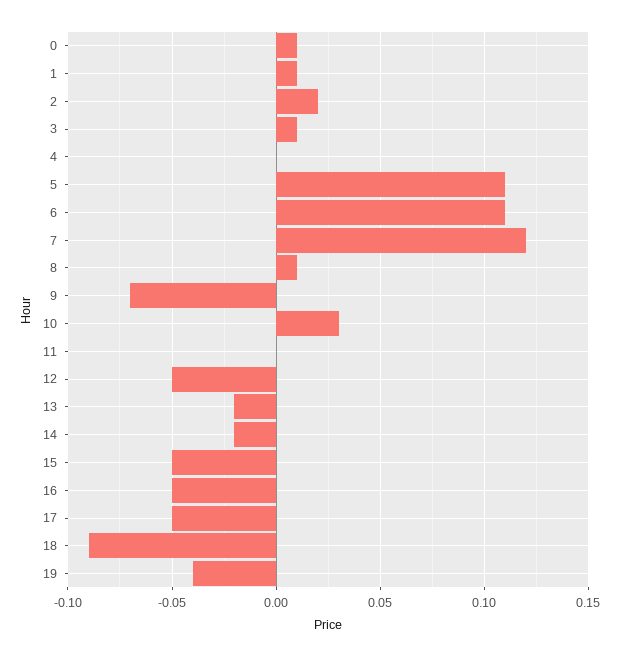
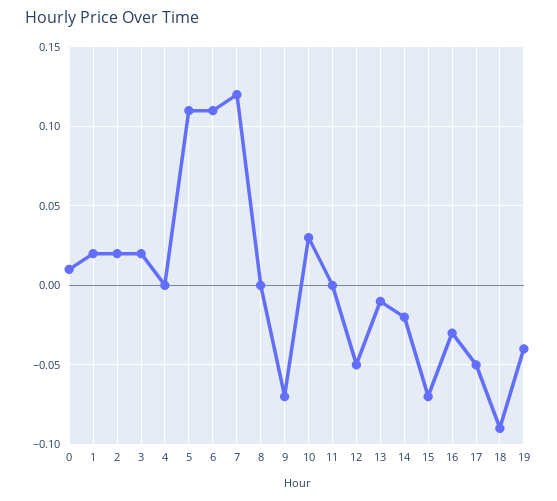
1: 0.01 -> 0.02
3: 0.01 -> 0.02
8: 0.01 -> 0
13: -0.02 -> -0.01
15: -0.05 -> -0.07
16: -0.05 -> -0.03

